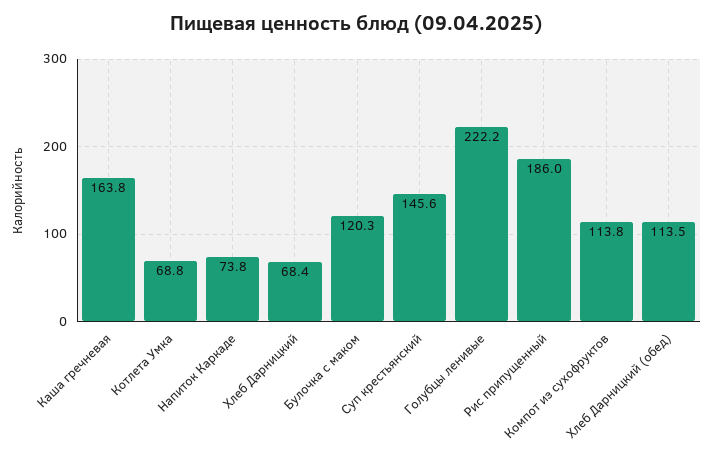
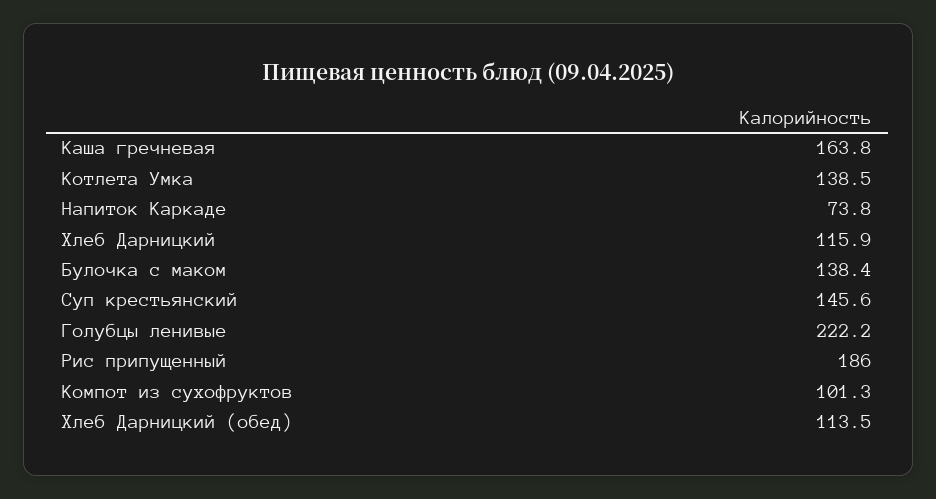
Котлета Умка: 68.8 -> 138.5
Хлеб Дарницкий: 68.4 -> 115.9
Булочка с маком: 120.3 -> 138.4
Компот из сухофруктов: 113.8 -> 101.3

